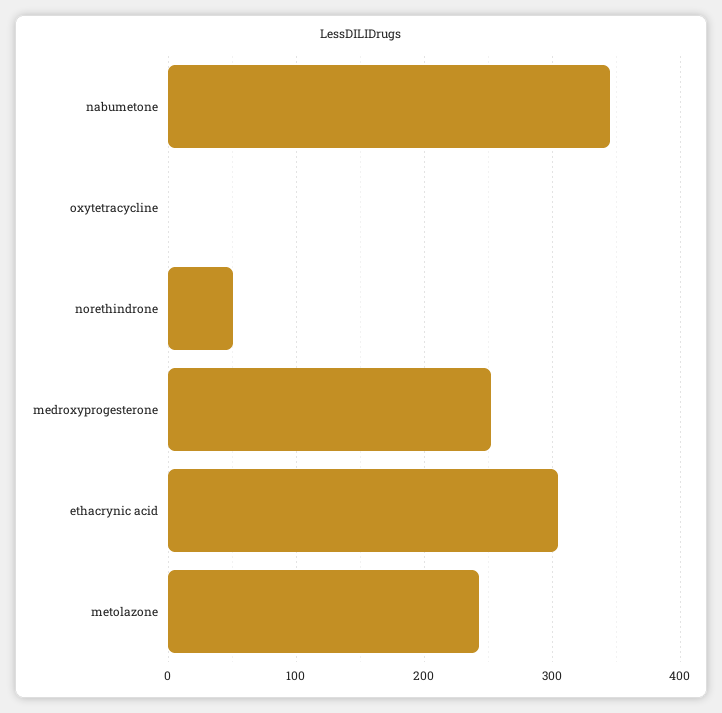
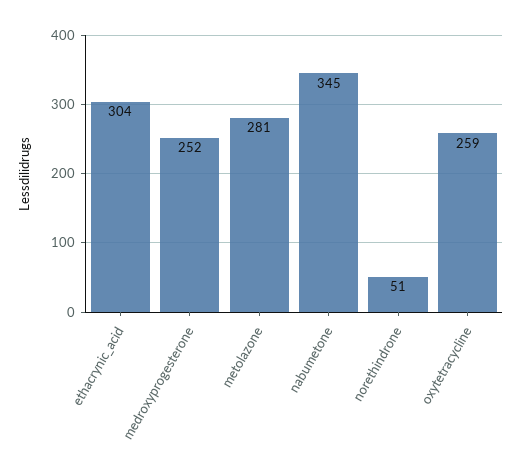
oxytetracycline: 0 -> 259
metolazone: 240 -> 281

